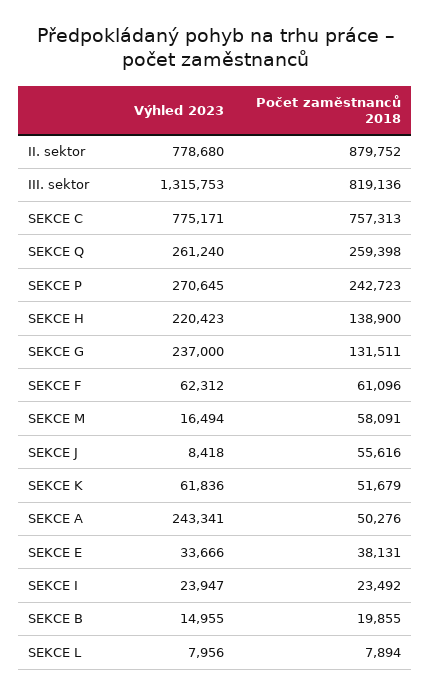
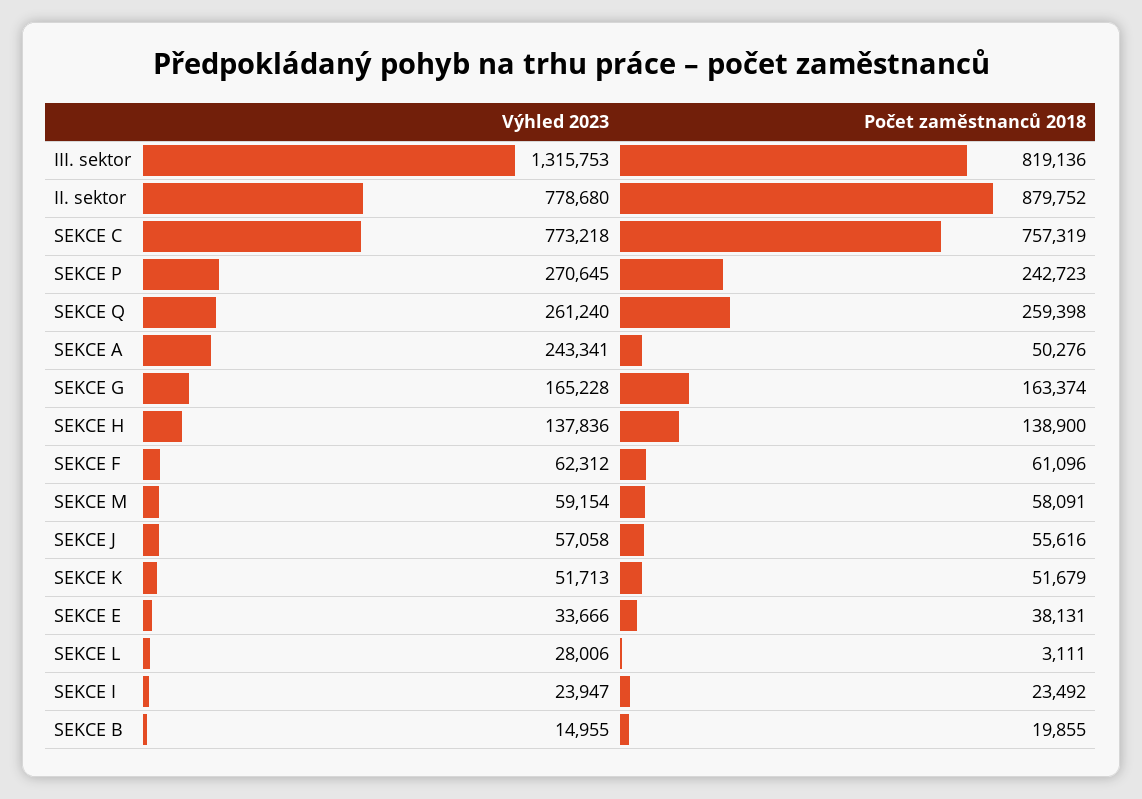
Výhled 2023, SEKCE C: 775171 -> 773218
Počet zaměstnanců 2018, SEKCE C: 757313 -> 757319
Výhled 2023, SEKCE H: 220423 -> 137836
Výhled 2023, SEKCE G: 237000 -> 165228
Počet zaměstnanců 2018, SEKCE G: 131511 -> 163374
Výhled 2023, SEKCE M: 16494 -> 59154
Výhled 2023, SEKCE J: 8418 -> 57058
Výhled 2023, SEKCE K: 61836 -> 51713
Výhled 2023, SEKCE L: 7956 -> 28006
Počet zaměstnanců 2018, SEKCE L: 7894 -> 3111

